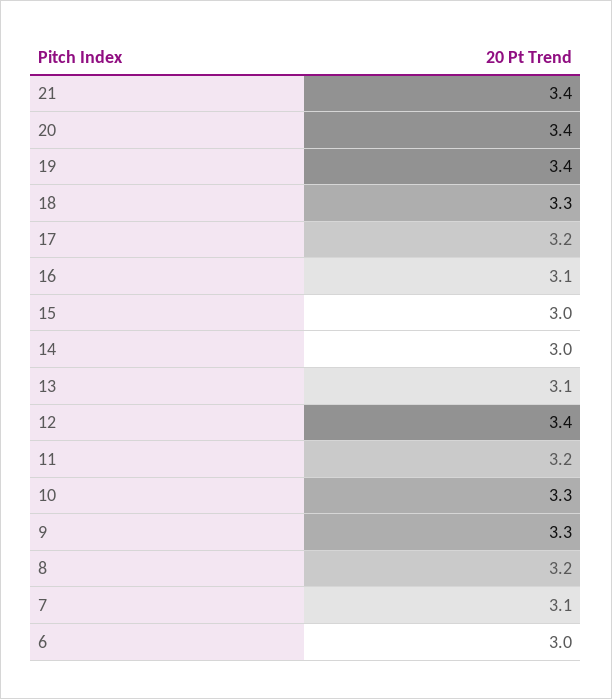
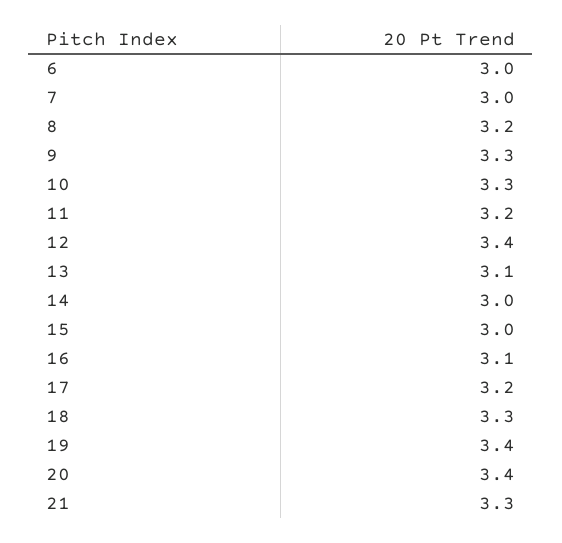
21: 3.4 -> 3.3
7: 3.1 -> 3

